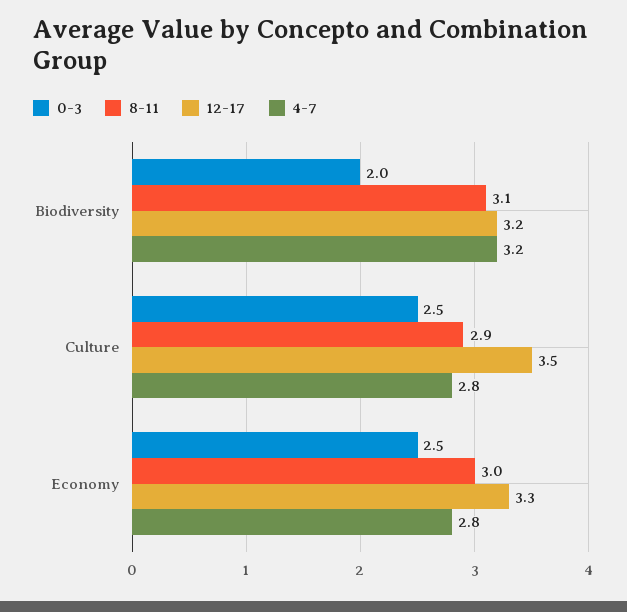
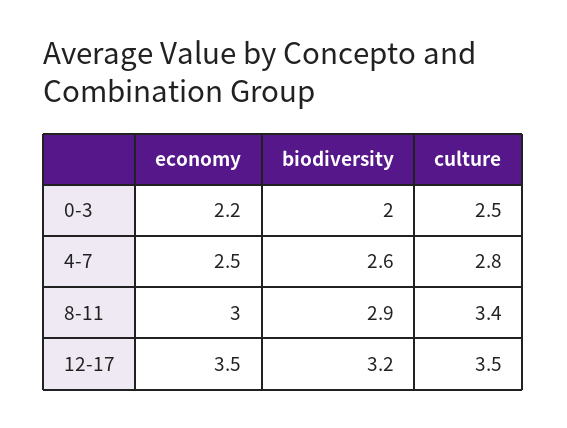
8-11, Biodiversity: 3.1 -> 2.9
4-7, Biodiversity: 3.2 -> 2.6
8-11, Culture: 2.9 -> 3.4
0-3, Economy: 2.5 -> 2.2
12-17, Economy: 3.3 -> 3.5
4-7, Economy: 2.8 -> 2.5

